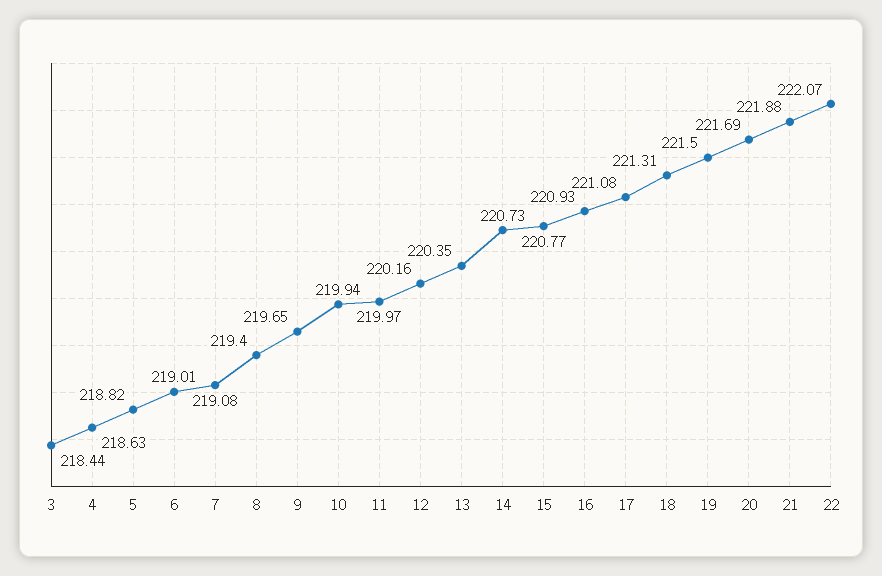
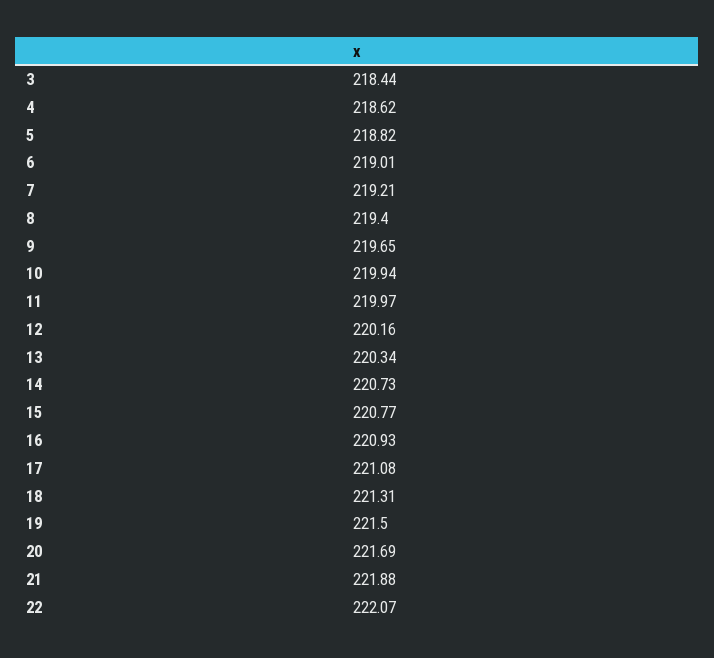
4: 218.63 -> 218.62
7: 219.08 -> 219.21
13: 220.35 -> 220.34

